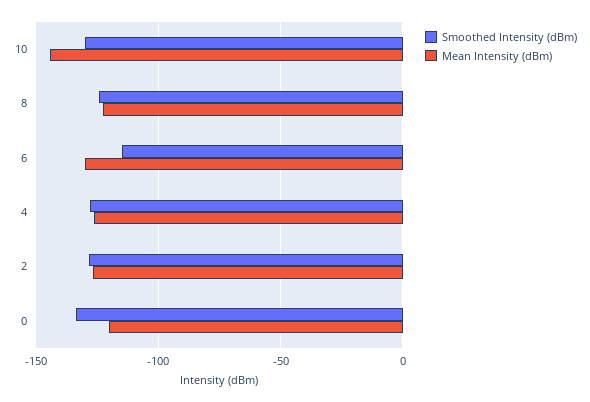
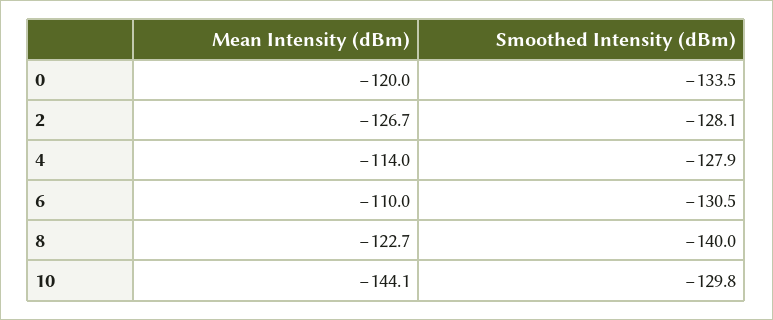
Smoothed Intensity (dBm), 8: -125 -> -140
Smoothed Intensity (dBm), 6: -115 -> -130.5
Mean Intensity (dBm), 6: -130 -> -110
Mean Intensity (dBm), 4: -125 -> -114

